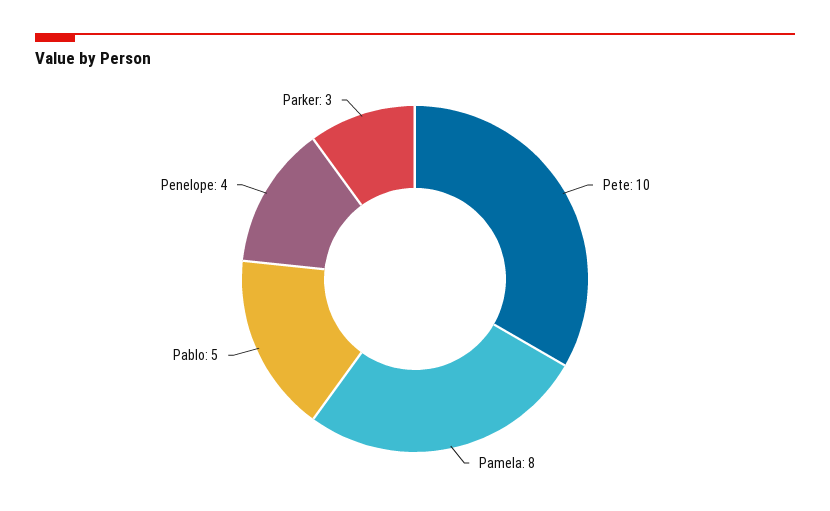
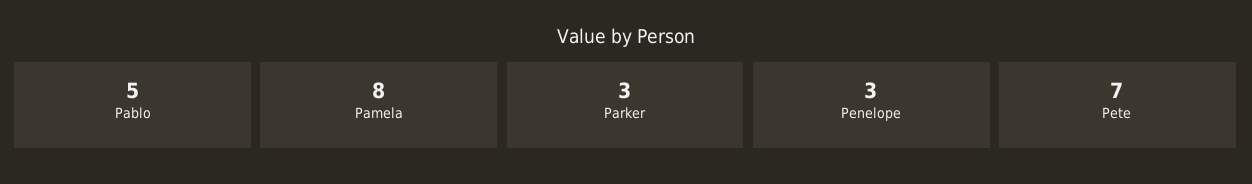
Pete: 10 -> 7
Penelope: 4 -> 3

